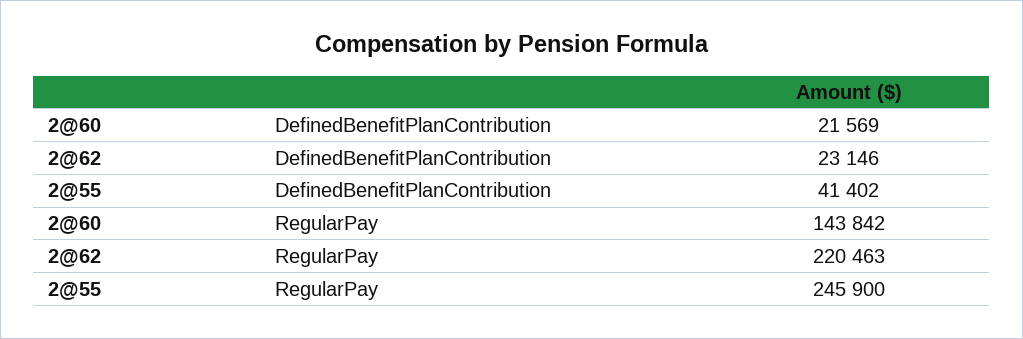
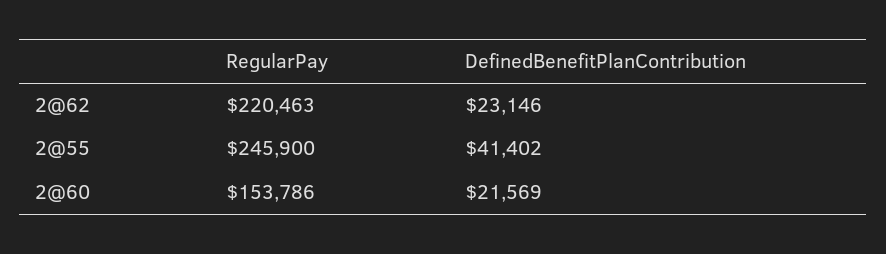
2@60, RegularPay: 143842 -> 153786

